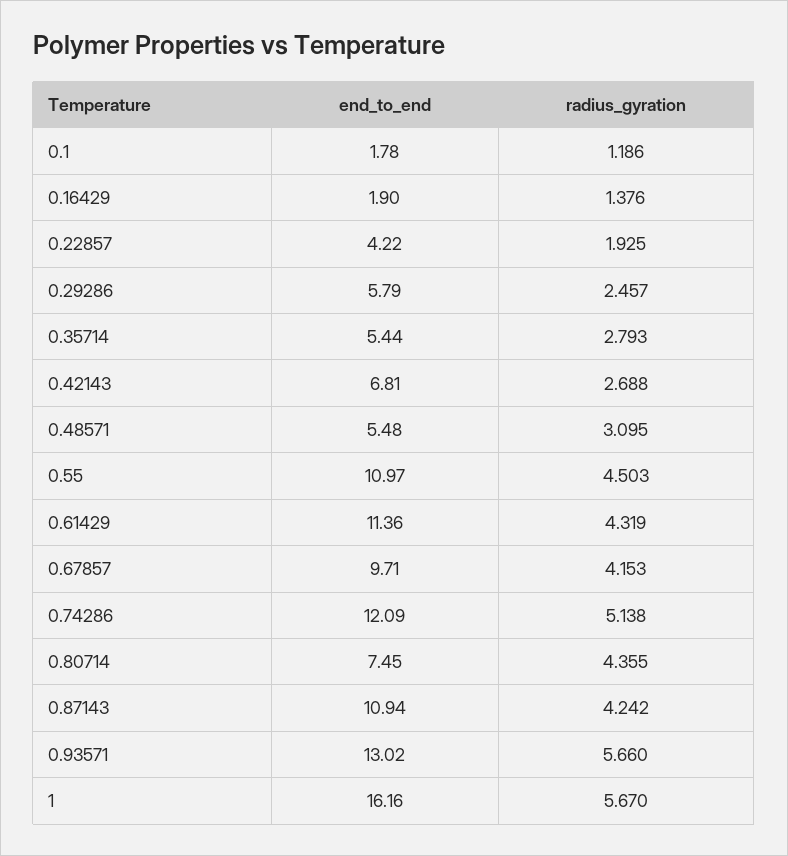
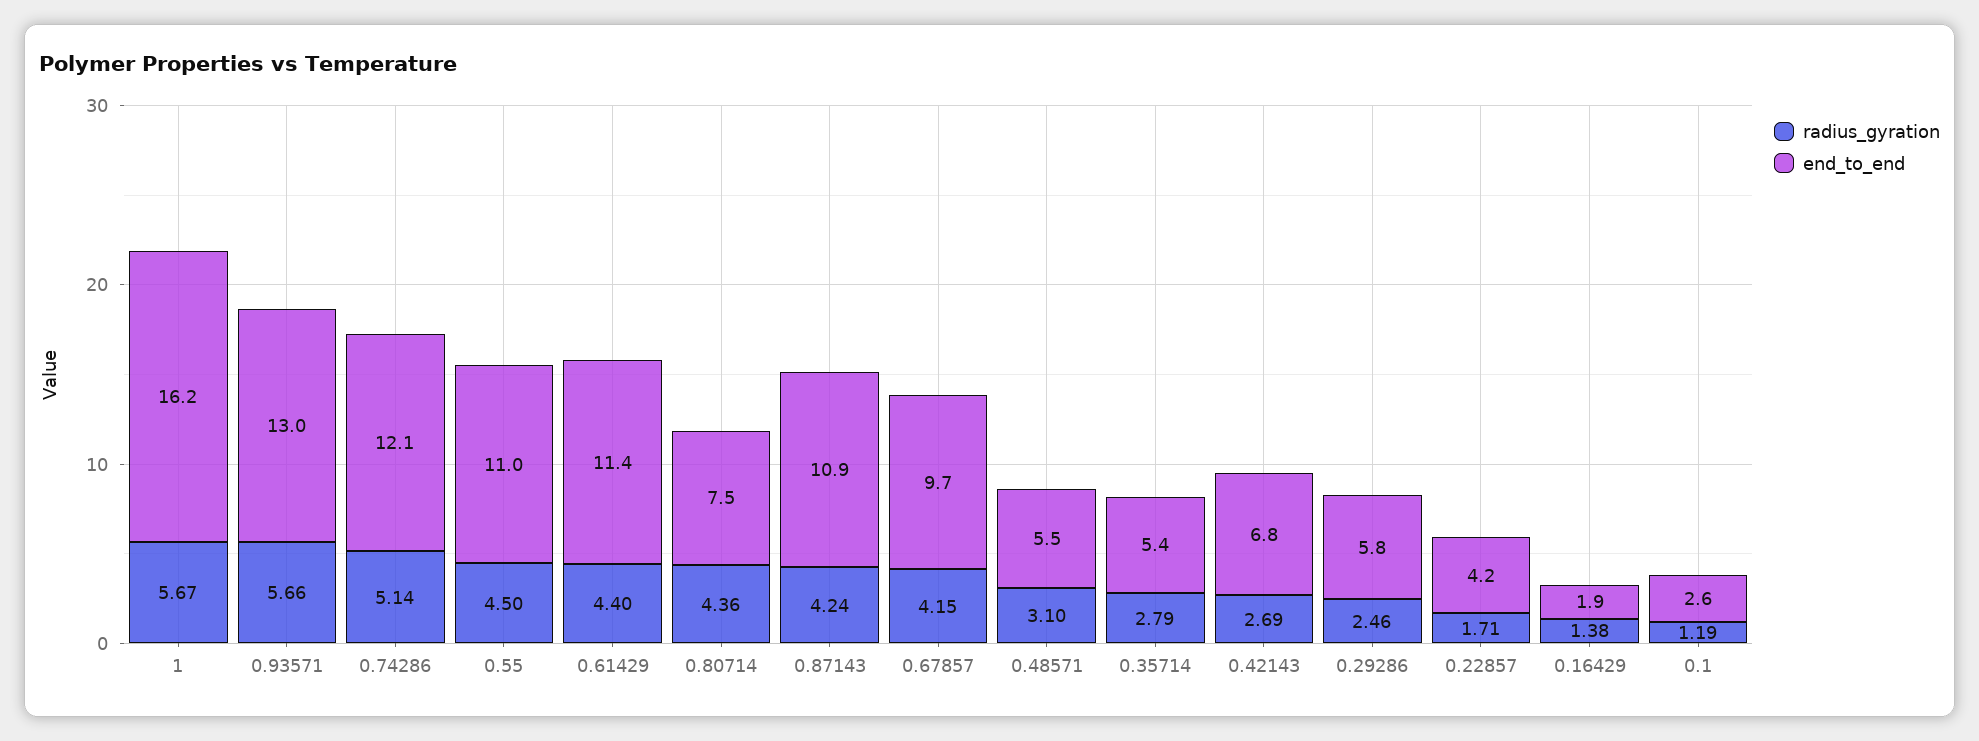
end_to_end, 0.1: 1.78 -> 2.6
radius_gyration, 0.22857: 1.925 -> 1.71
radius_gyration, 0.61429: 4.319 -> 4.4

